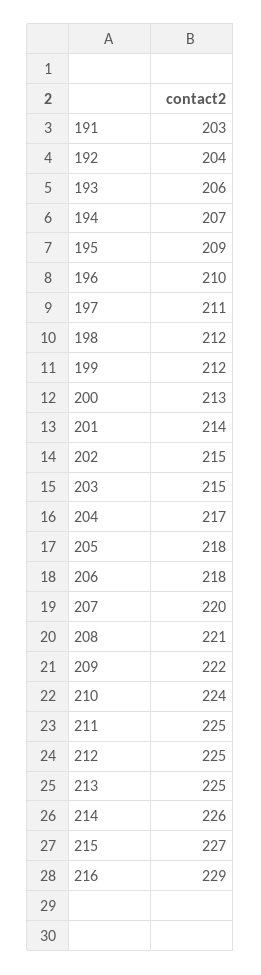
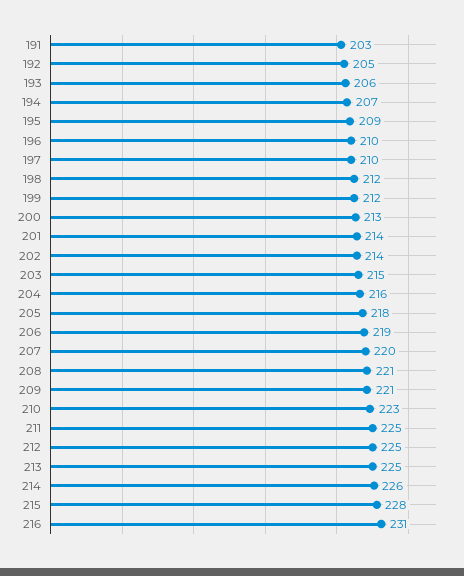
192: 204 -> 205
197: 211 -> 210
202: 215 -> 214
204: 217 -> 216
206: 218 -> 219
209: 222 -> 221
210: 224 -> 223
215: 227 -> 228
216: 229 -> 231

